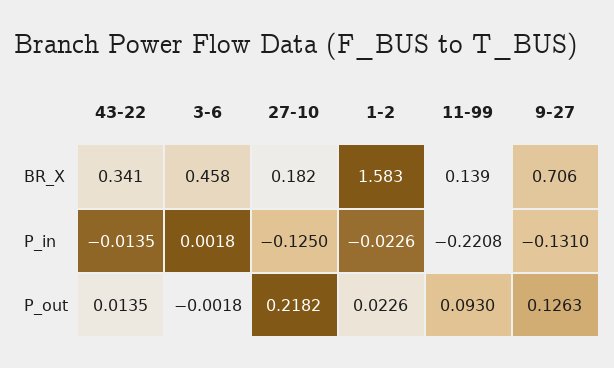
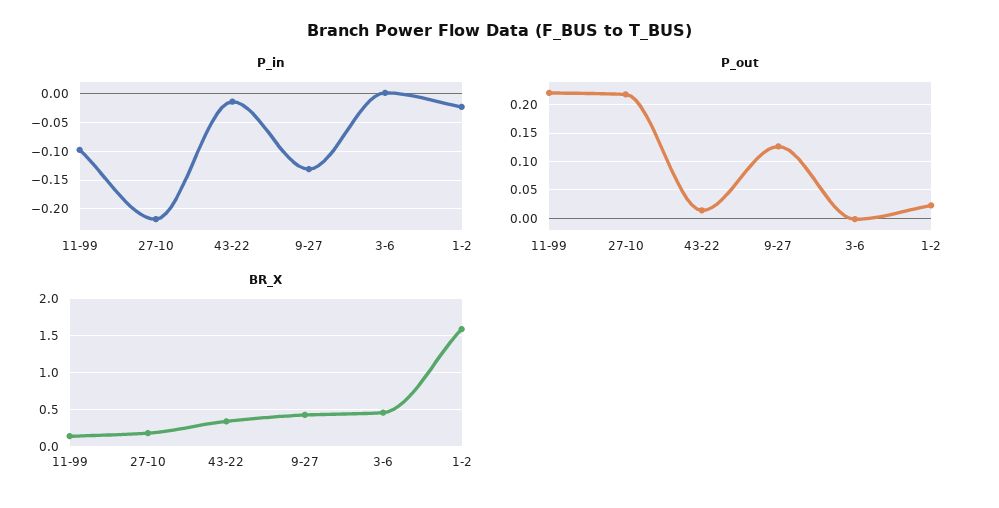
BR_X, 9-27: 0.706 -> 0.4
P_in, 27-10: -0.125 -> -0.225
P_in, 11-99: -0.2208 -> -0.1
P_out, 11-99: 0.093 -> 0.225

